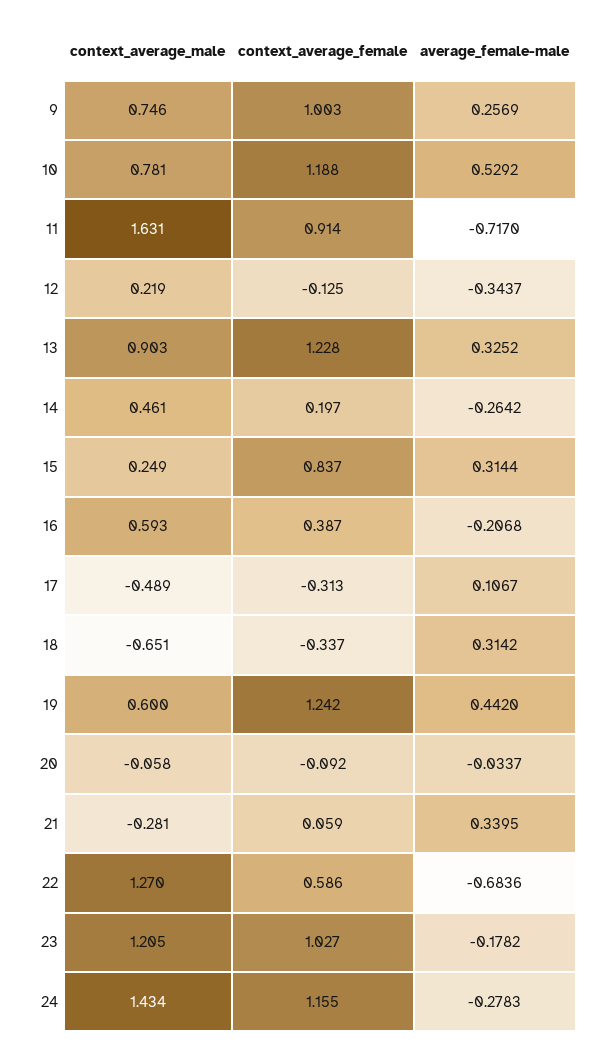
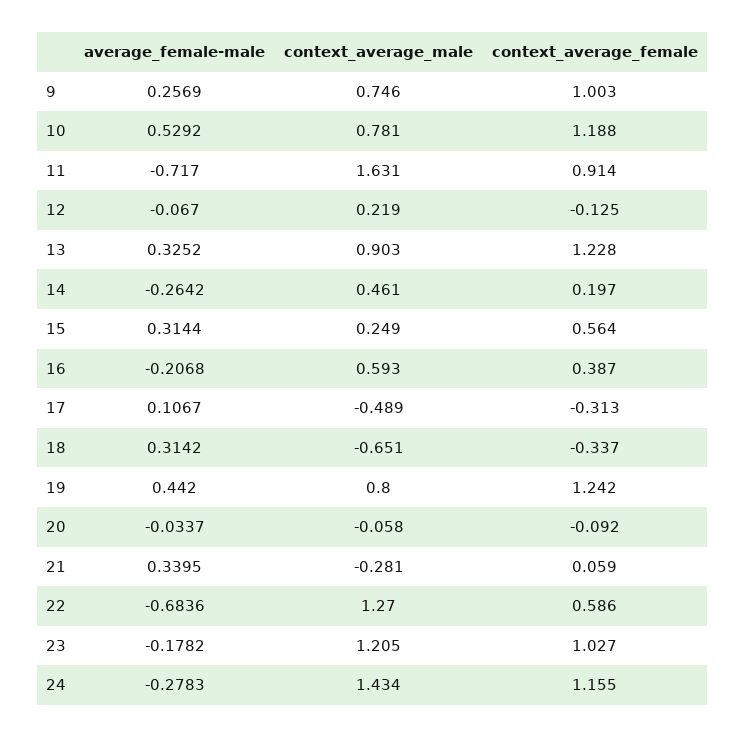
average_female-male, 12: -0.3437 -> -0.067
context_average_female, 15: 0.837 -> 0.564
context_average_male, 19: 0.6 -> 0.8

